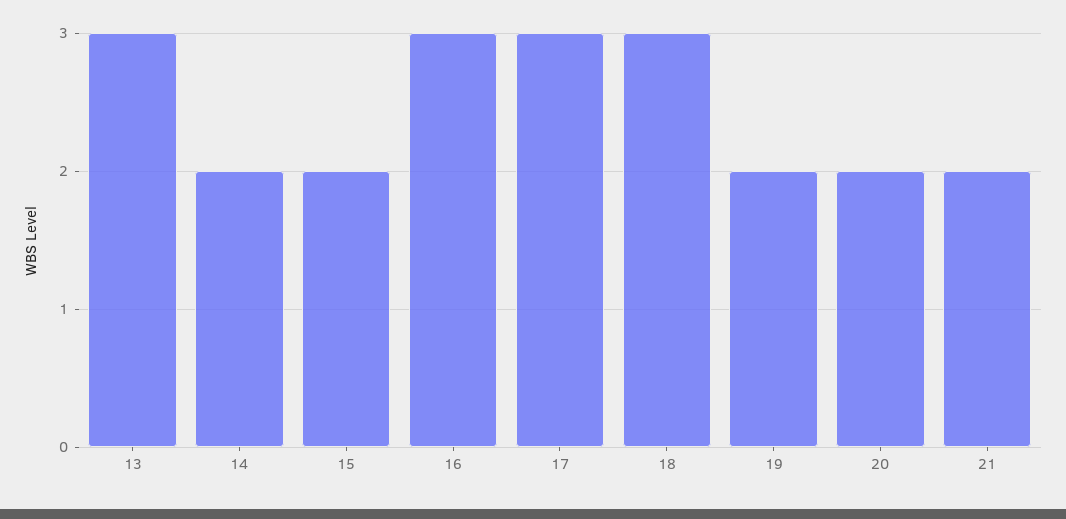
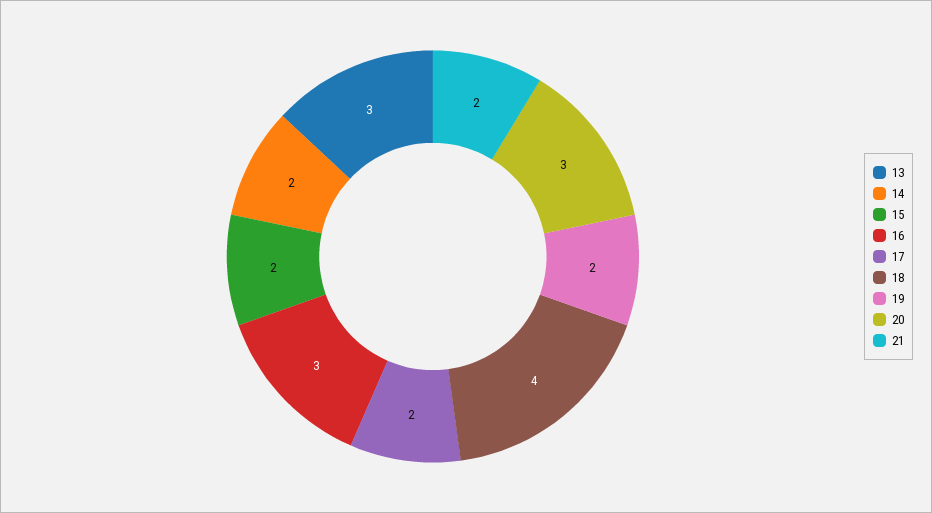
17: 3 -> 2
18: 3 -> 4
20: 2 -> 3

